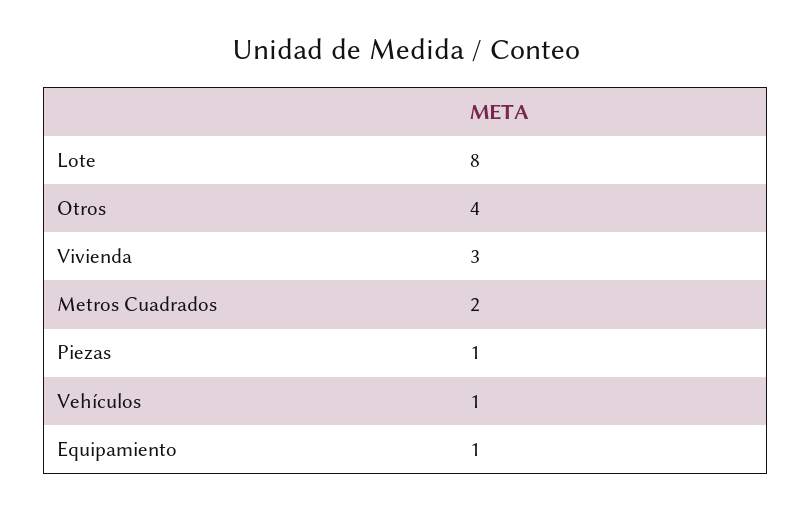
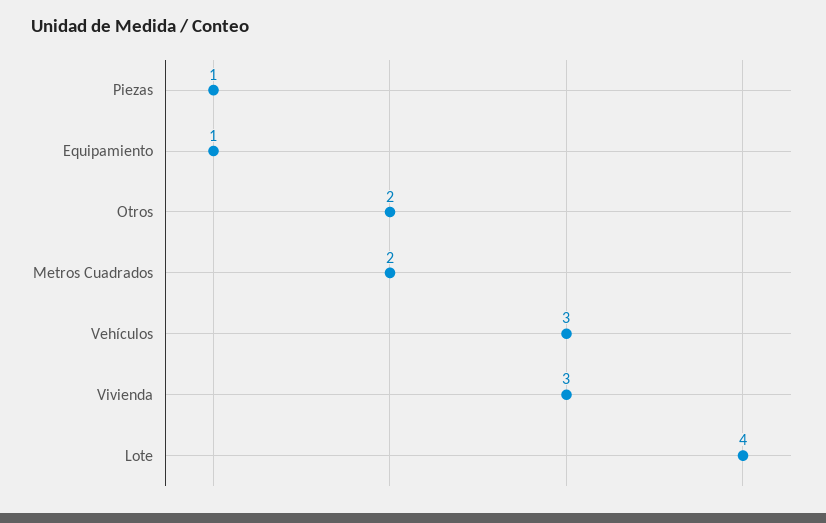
Lote: 8 -> 4
Otros: 4 -> 2
Vehículos: 1 -> 3

